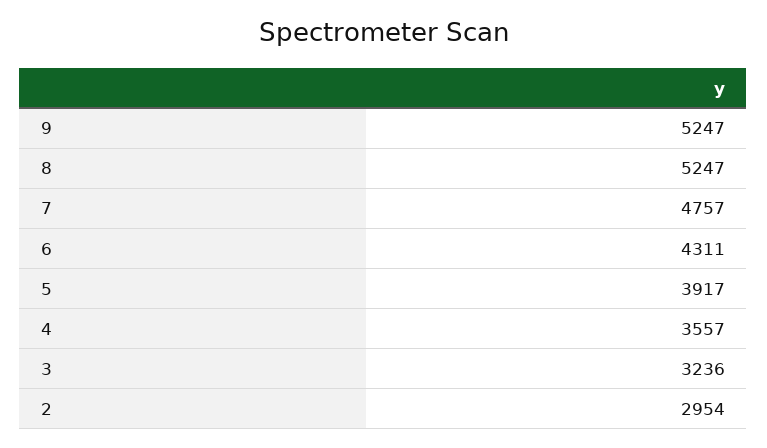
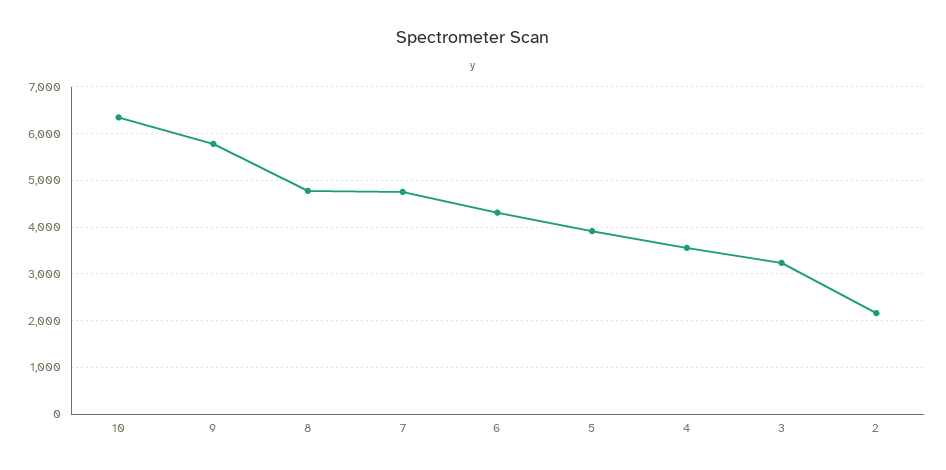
9: 5247 -> 5800
8: 5247 -> 4800
2: 2954 -> 2200
10: none -> 6400

